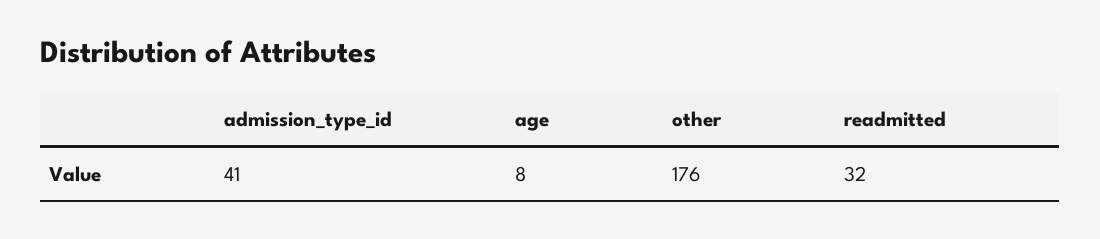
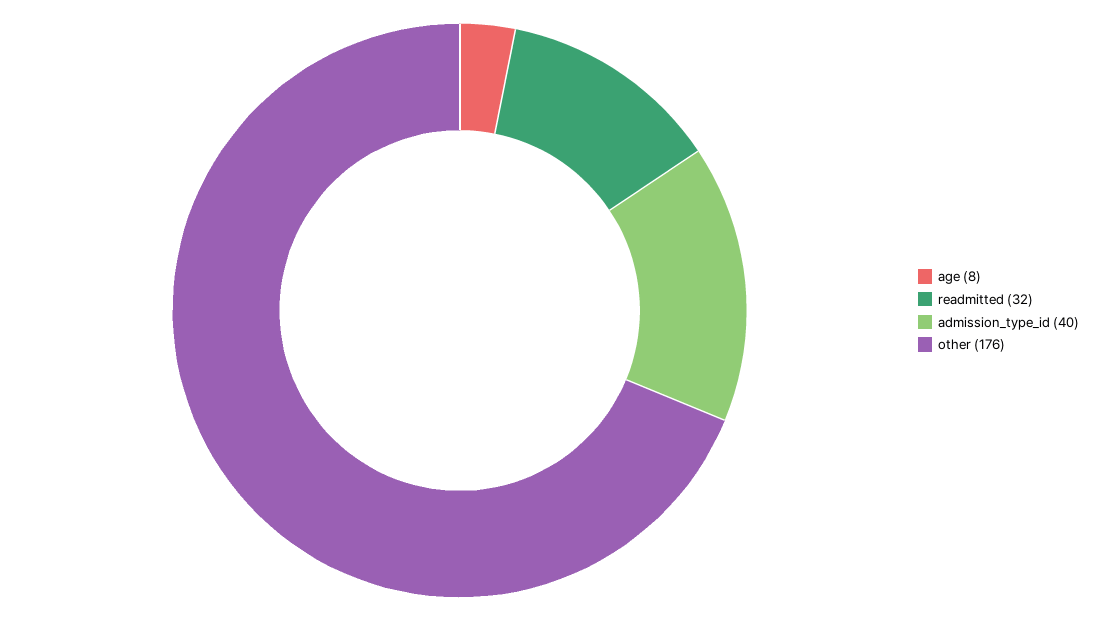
admission_type_id: 41 -> 40

